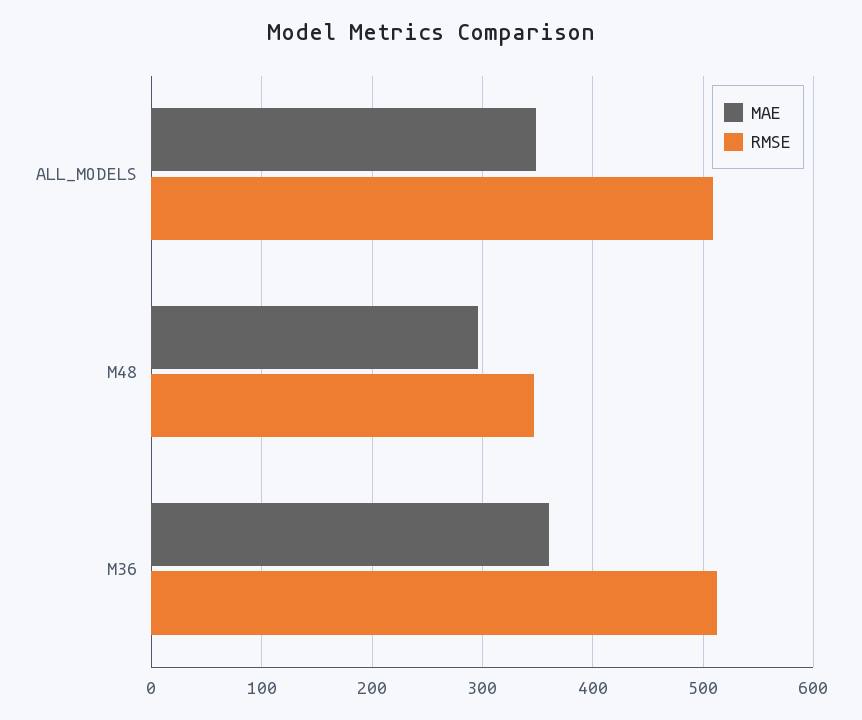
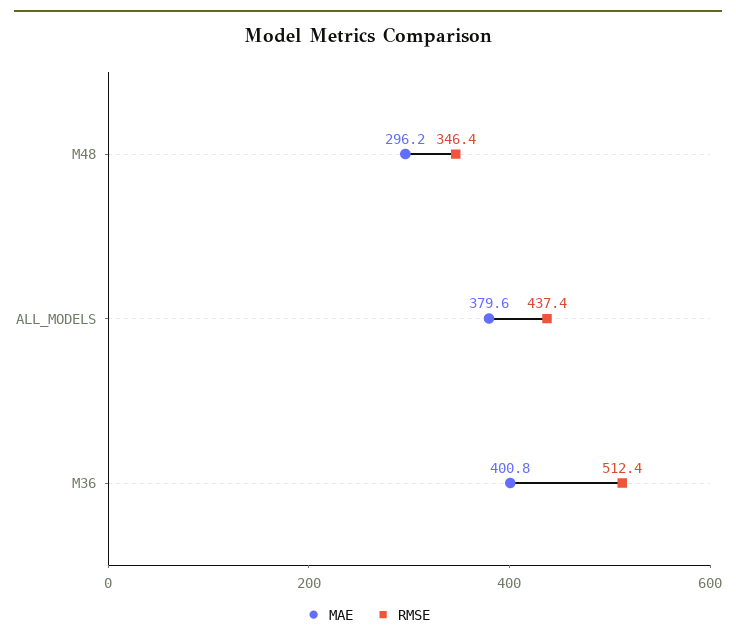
MAE, ALL_MODELS: 350 -> 379.6
RMSE, ALL_MODELS: 510 -> 437.4
MAE, M36: 360 -> 400.8

